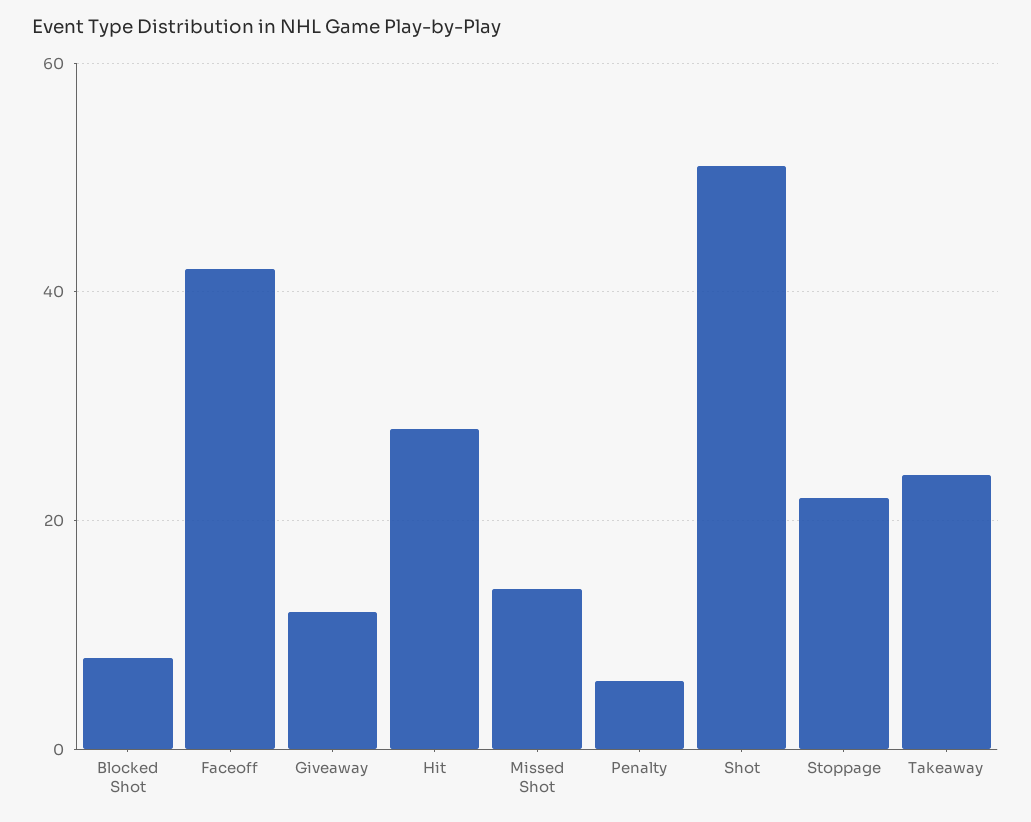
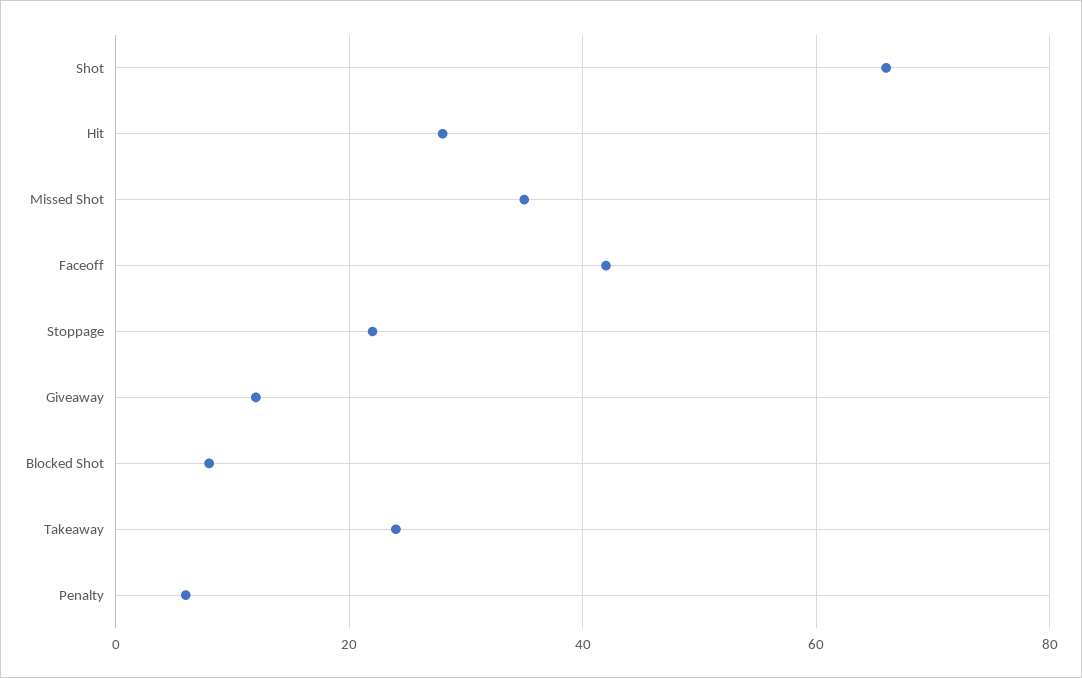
Missed Shot: 15 -> 35
Shot: 50 -> 65

